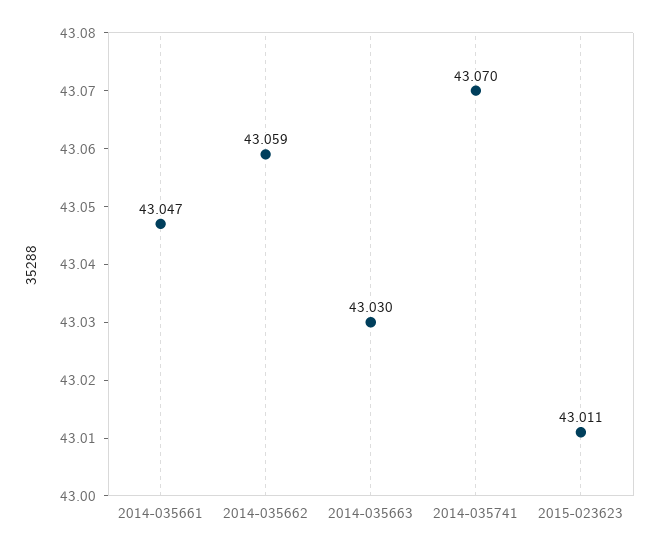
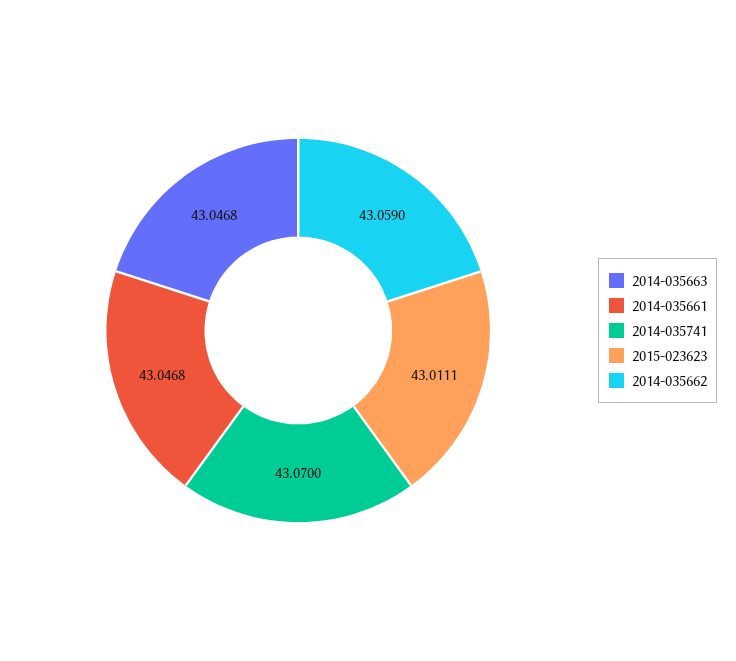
2014-035663: 43.03 -> 43.0468

